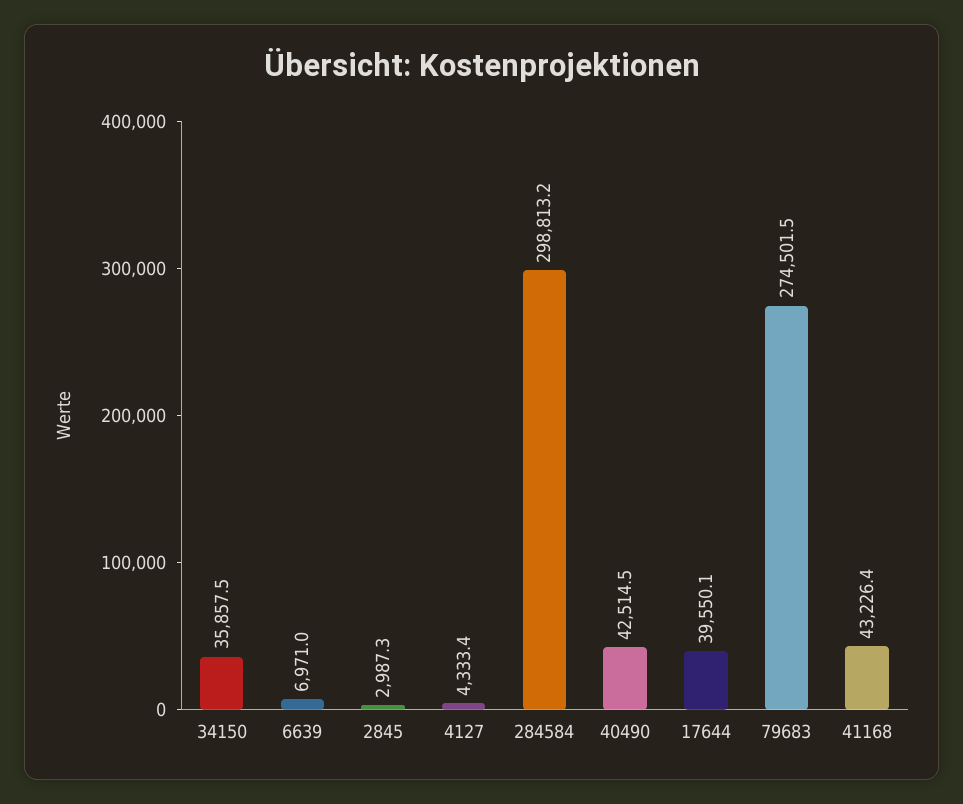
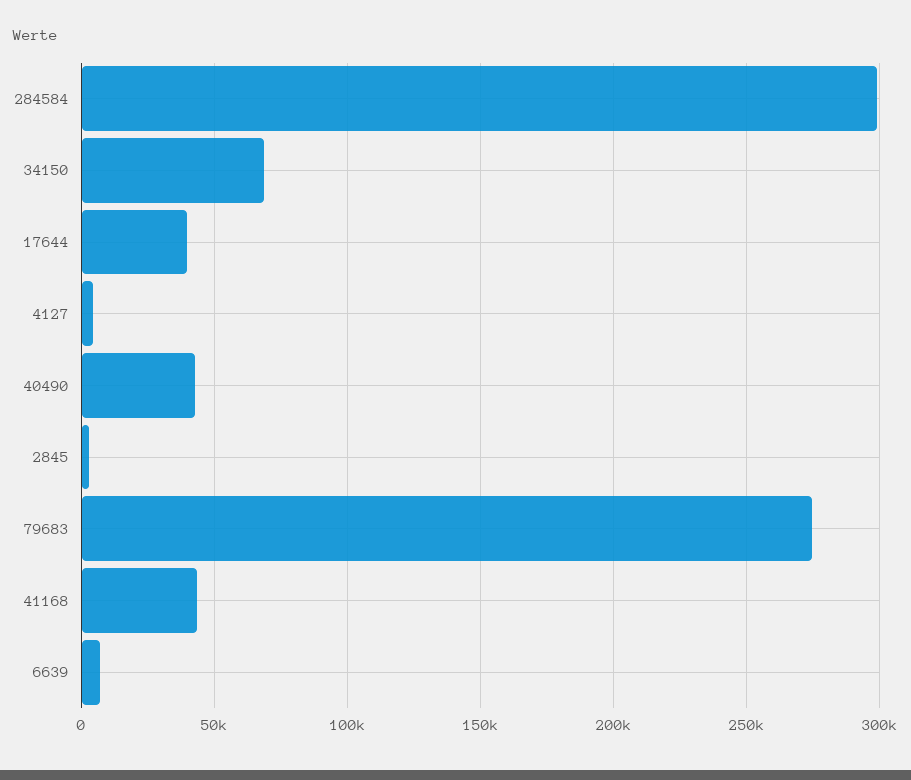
34150: 35857.5 -> 70000

